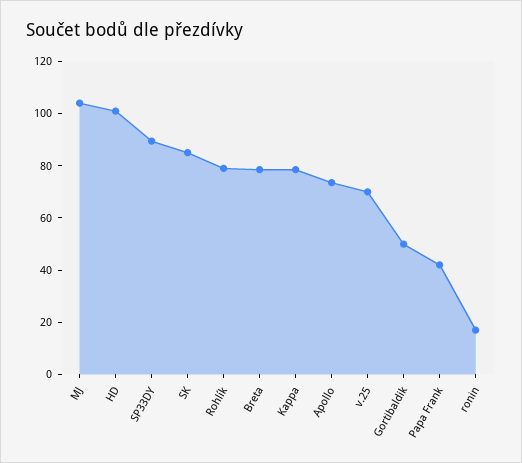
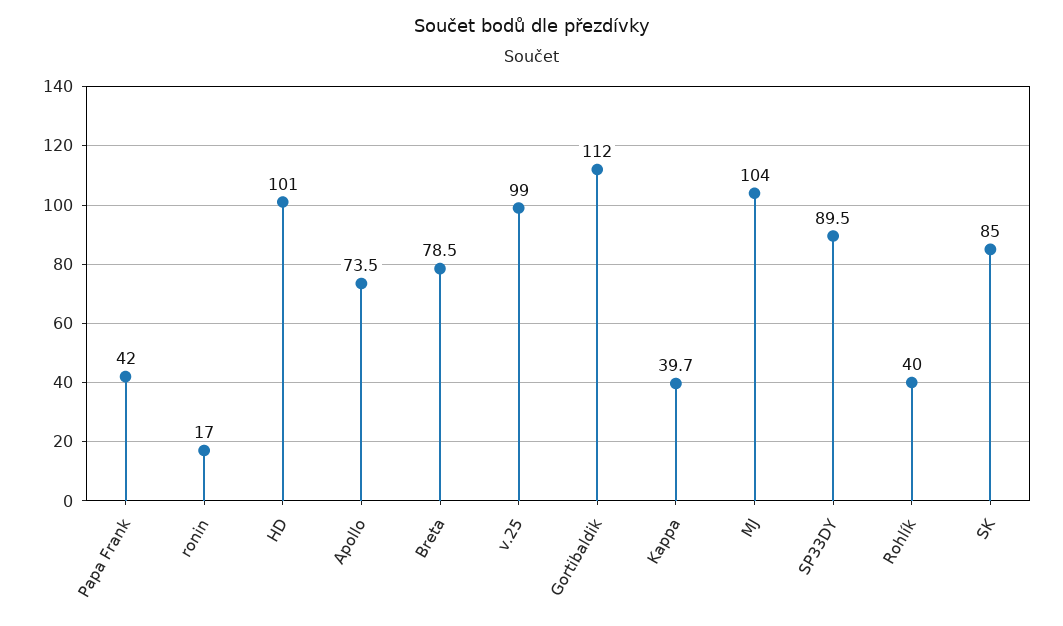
Rohlík: 80 -> 40
Kappa: 80 -> 39.7
v.25: 70 -> 99
Gortibaldik: 50 -> 112

